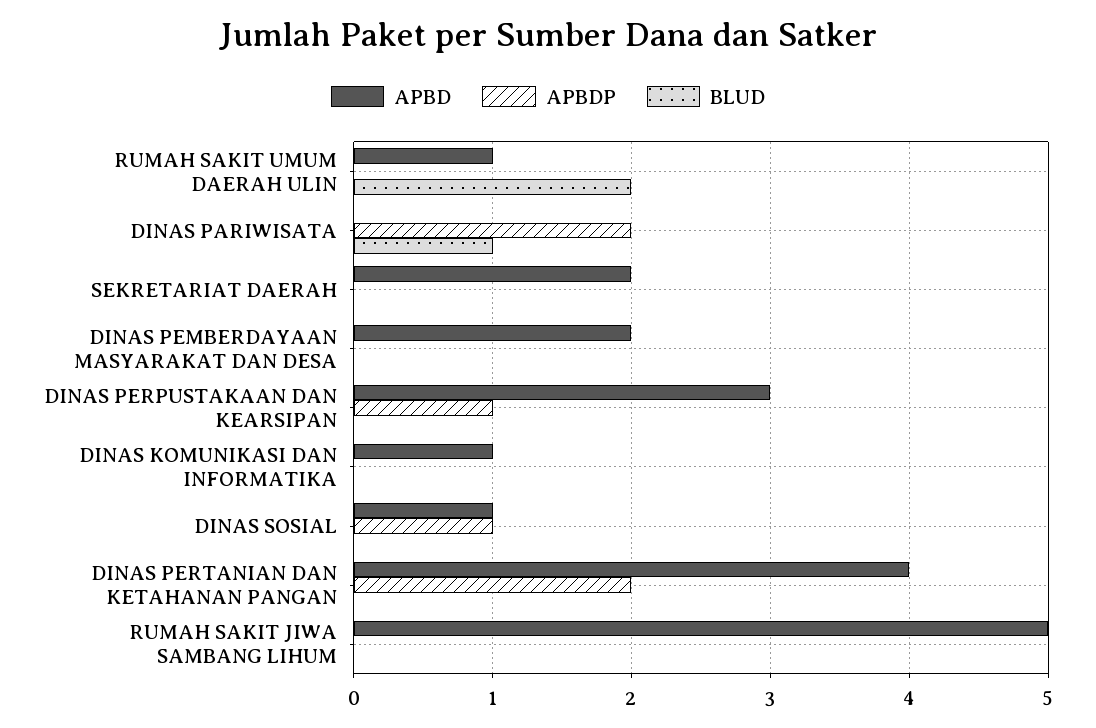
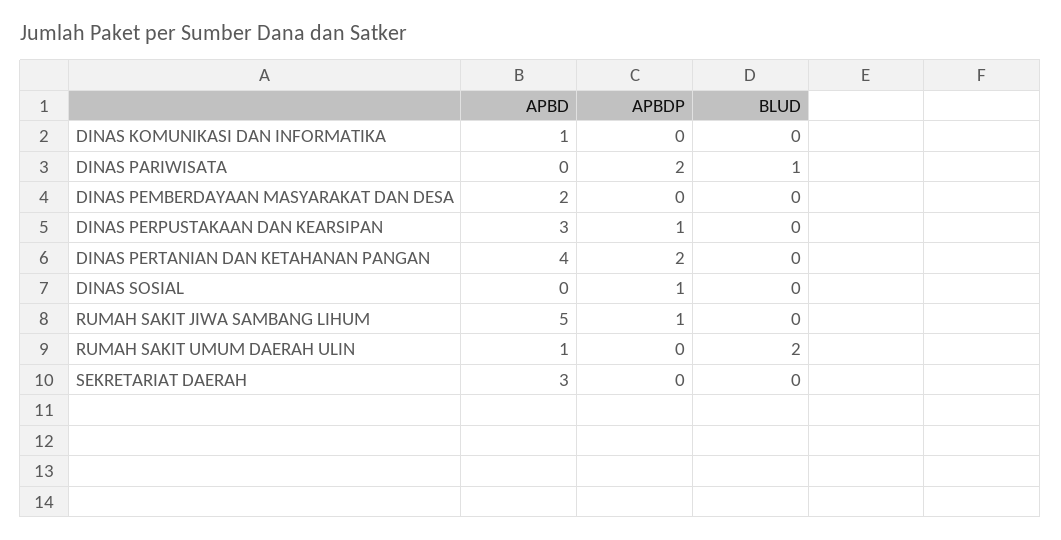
APBD, SEKRETARIAT DAERAH: 2 -> 3
APBD, DINAS SOSIAL: 1 -> 0
APBDP, RUMAH SAKIT JIWA SAMBANG LIHUM: 0 -> 1

